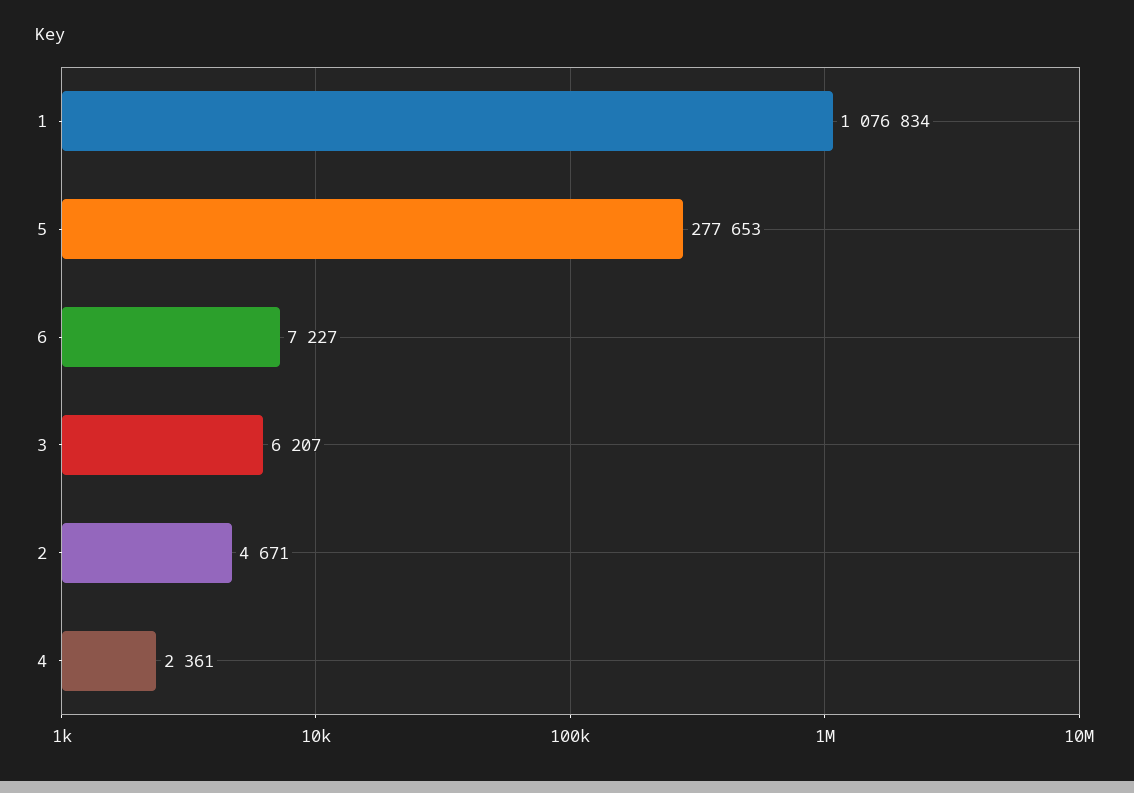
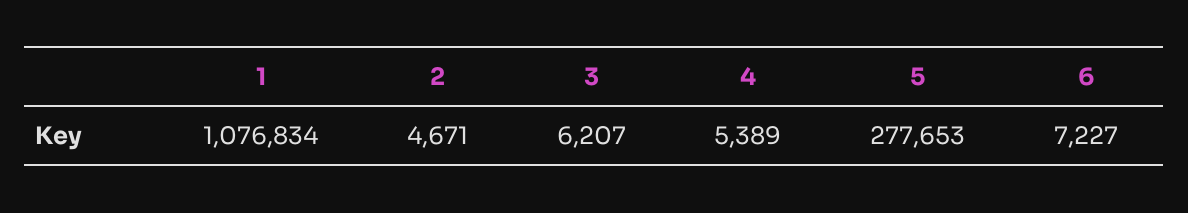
4: 2361 -> 5389

